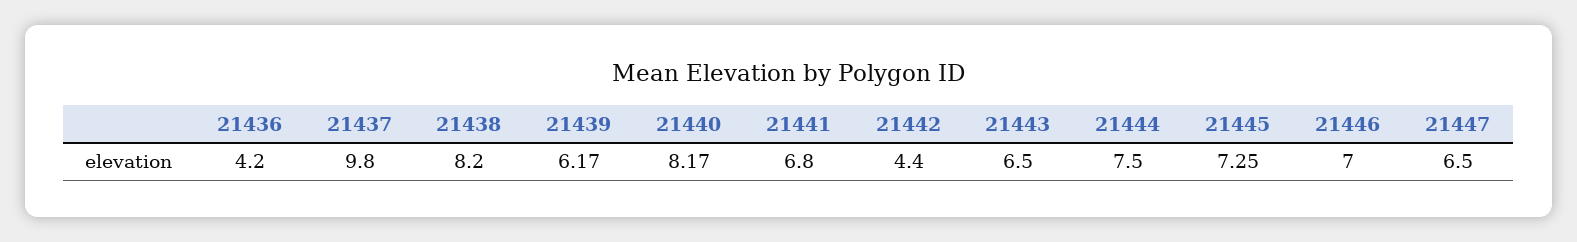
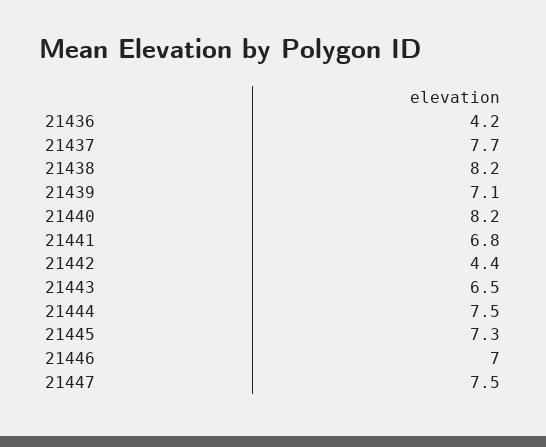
21437: 9.8 -> 7.7
21439: 6.17 -> 7.1
21447: 6.5 -> 7.5

